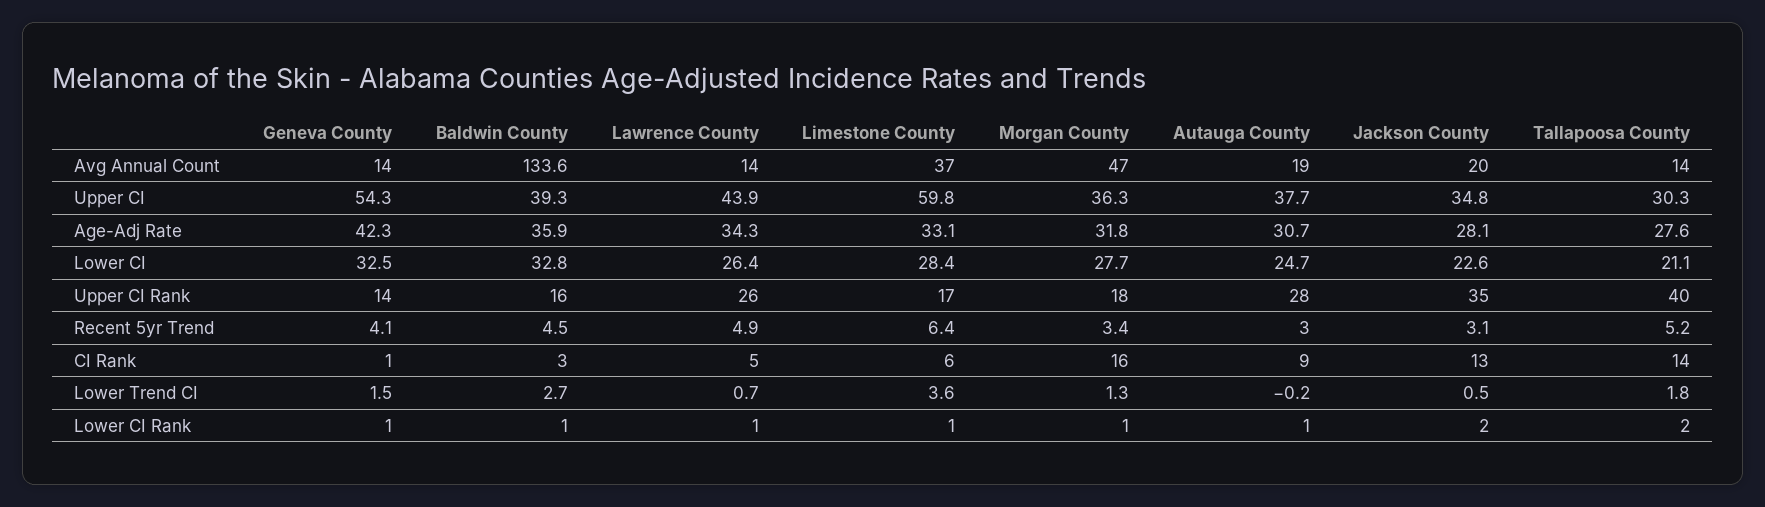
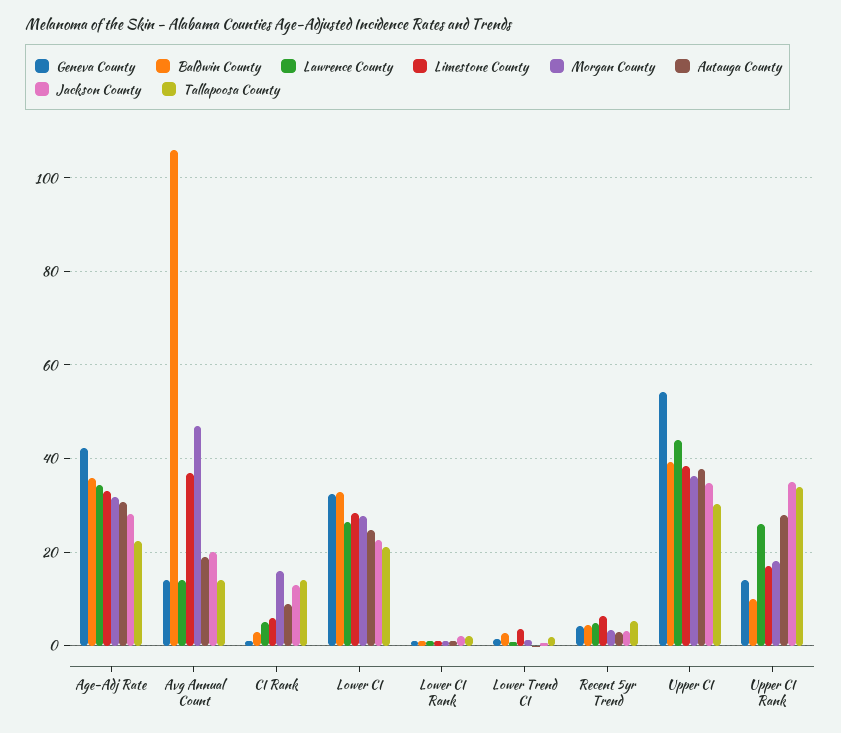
Baldwin County, Avg Annual Count: 133.6 -> 106
Limestone County, Upper CI: 59.8 -> 38
Tallapoosa County, Age-Adj Rate: 27.6 -> 22
Baldwin County, Upper CI Rank: 16 -> 10
Tallapoosa County, Upper CI Rank: 40 -> 34

